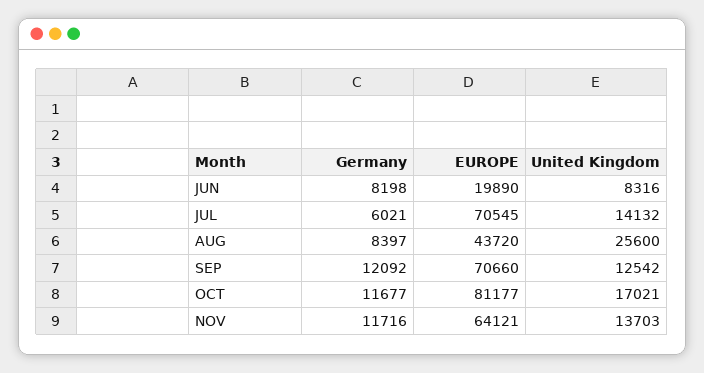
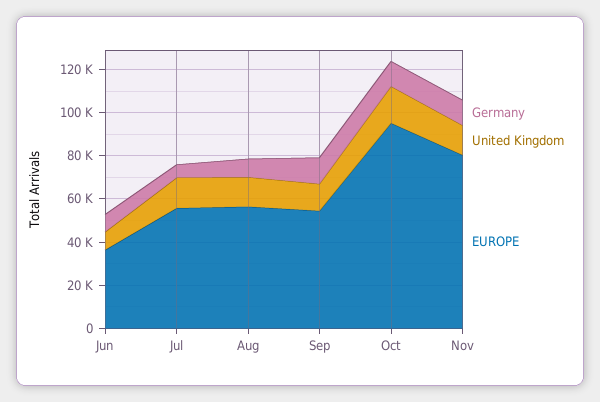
EUROPE, JUN: 19890 -> 35000
EUROPE, JUL: 70545 -> 55000
EUROPE, AUG: 43720 -> 55000
United Kingdom, AUG: 25600 -> 15000
EUROPE, SEP: 70660 -> 55000
EUROPE, OCT: 81177 -> 95000
EUROPE, NOV: 64121 -> 80000

